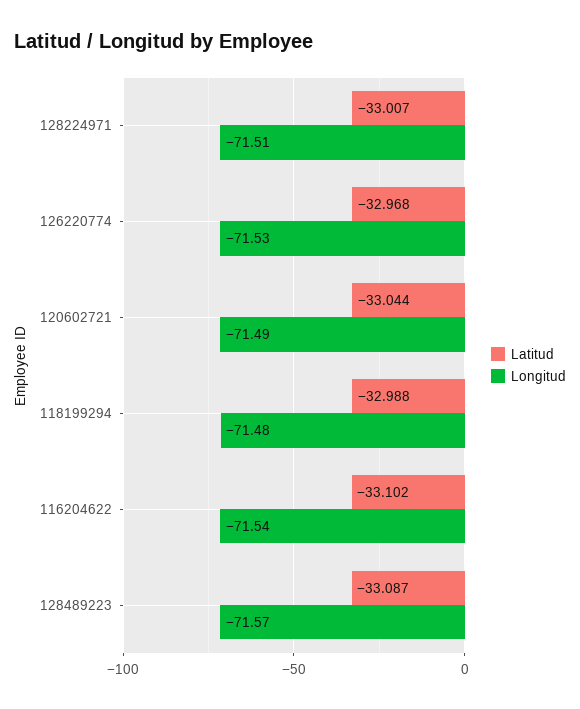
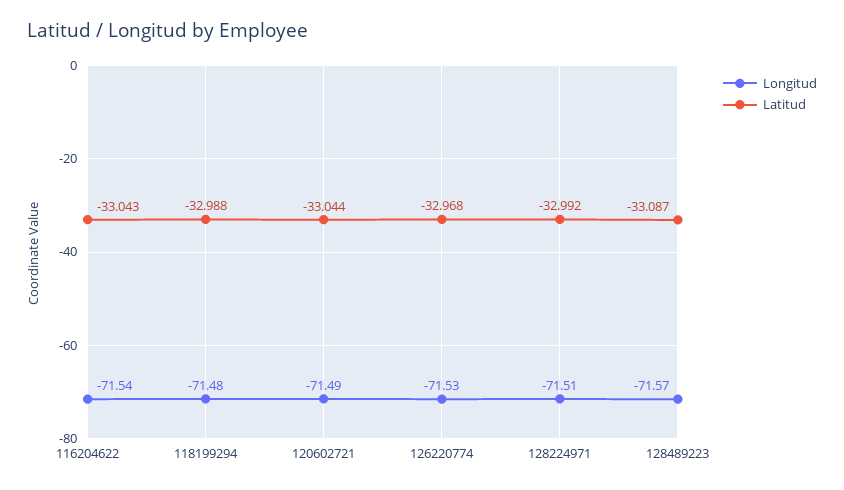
Latitud, 128224971: -33.007 -> -32.992
Latitud, 116204622: -33.102 -> -33.043

